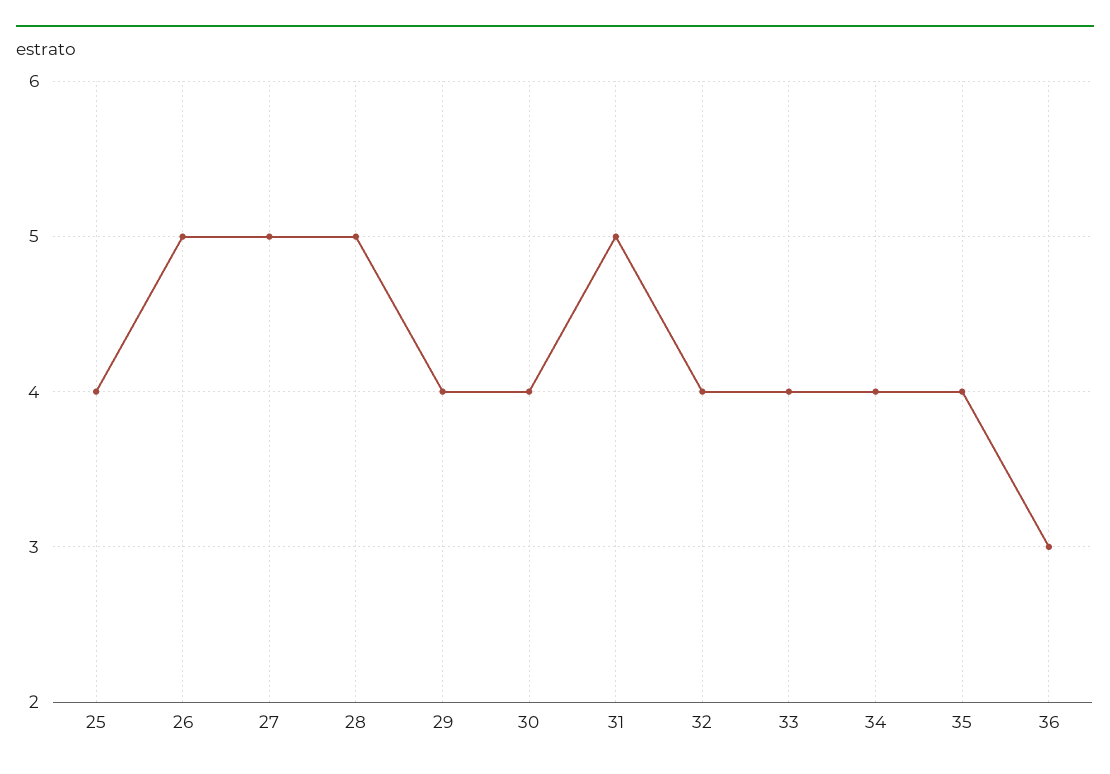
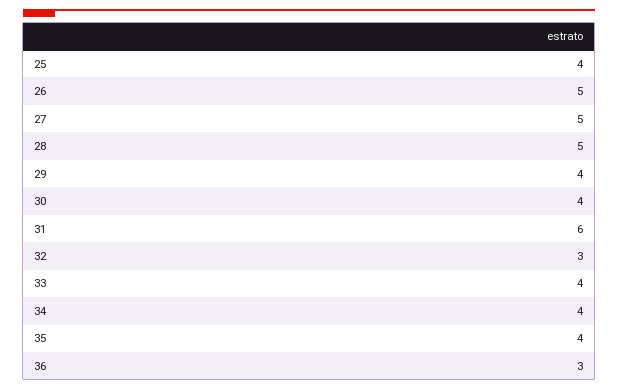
31: 5 -> 6
32: 4 -> 3

